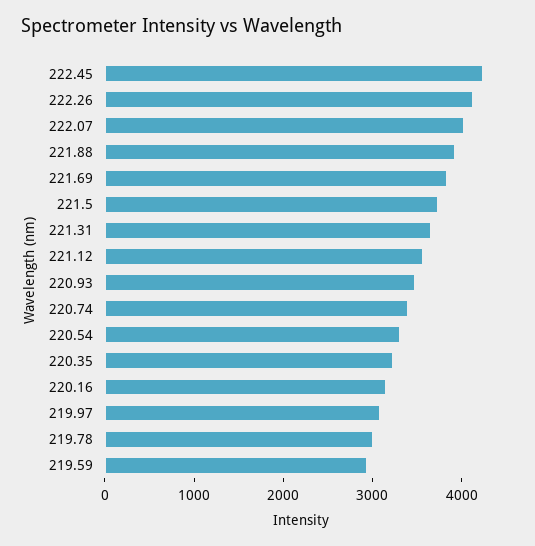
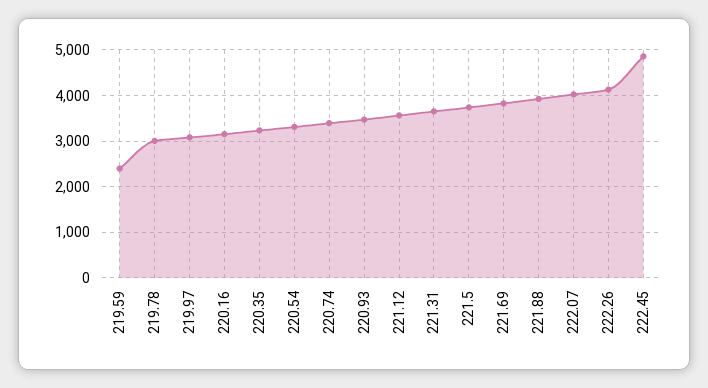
222.45: 4200 -> 4800
219.59: 3000 -> 2400

